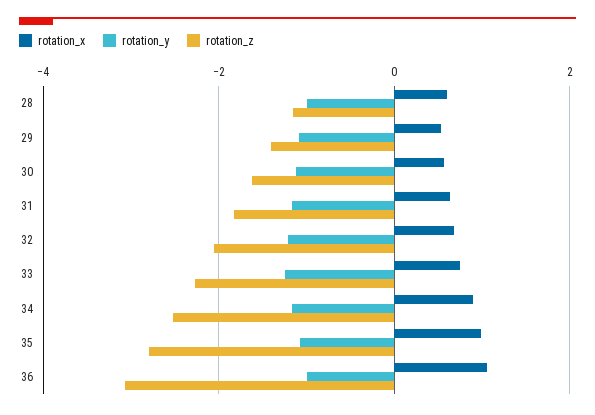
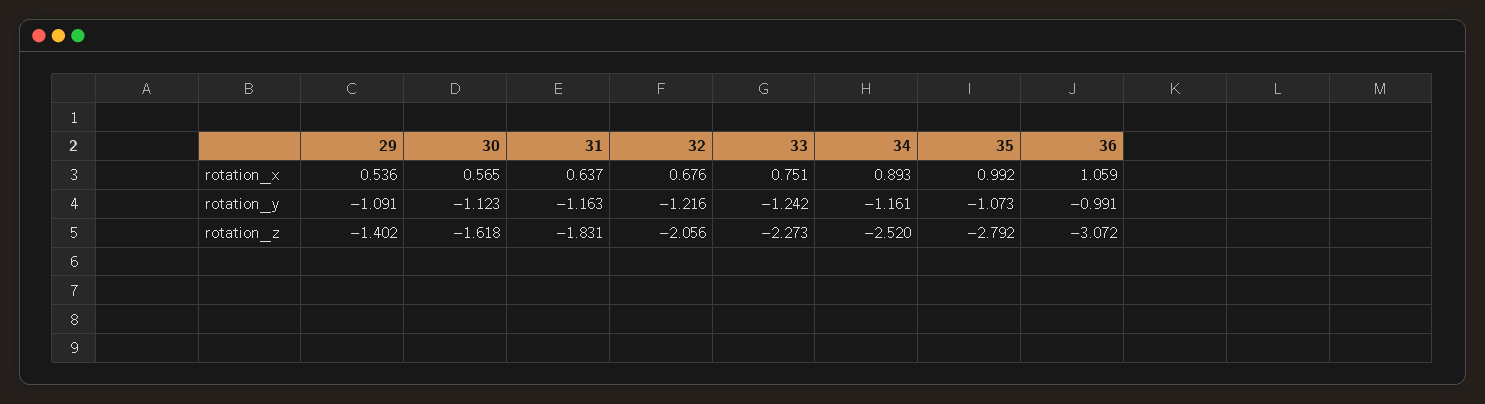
rotation_x, 28: 0.6 -> none
rotation_y, 28: -1 -> none
rotation_z, 28: -1.2 -> none

